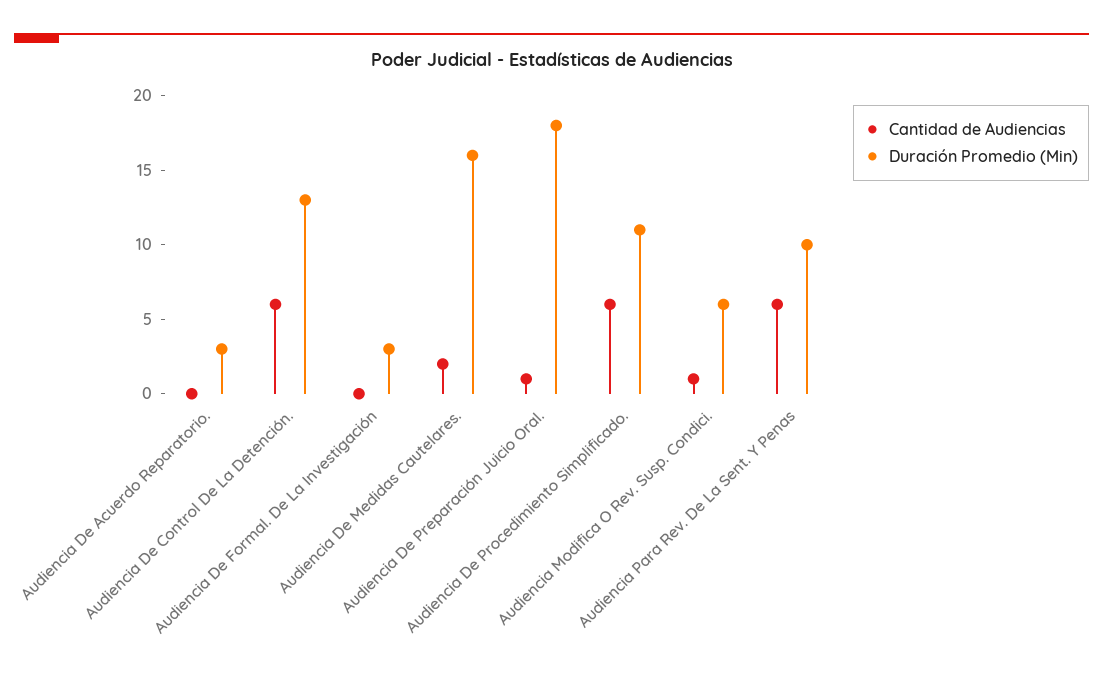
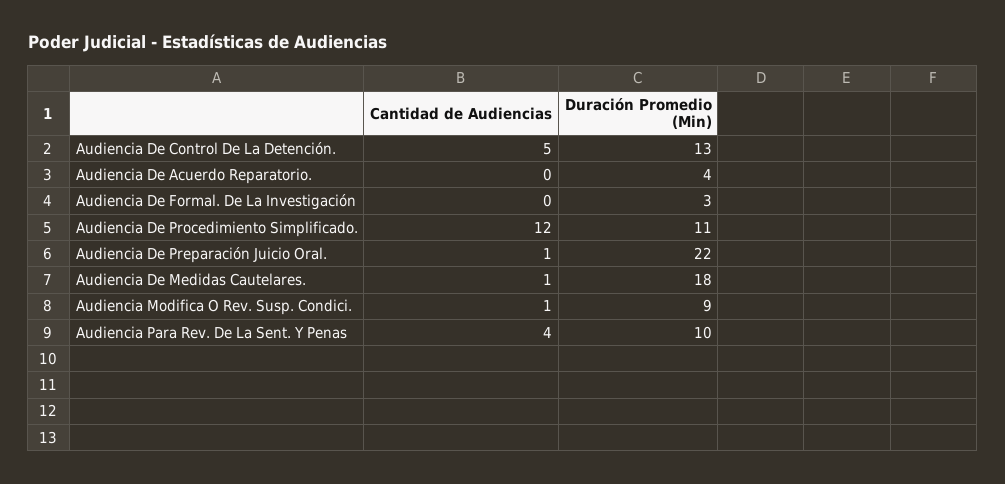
Duración Promedio (Min), Audiencia De Acuerdo Reparatorio.: 3 -> 4
Cantidad de Audiencias, Audiencia De Control De La Detención.: 6 -> 5
Cantidad de Audiencias, Audiencia De Medidas Cautelares.: 2 -> 1
Duración Promedio (Min), Audiencia De Medidas Cautelares.: 16 -> 18
Duración Promedio (Min), Audiencia De Preparación Juicio Oral.: 18 -> 22
Cantidad de Audiencias, Audiencia De Procedimiento Simplificado.: 6 -> 12
Duración Promedio (Min), Audiencia Modifica O Rev. Susp. Condici.: 6 -> 9
Cantidad de Audiencias, Audiencia Para Rev. De La Sent. Y Penas: 6 -> 4

